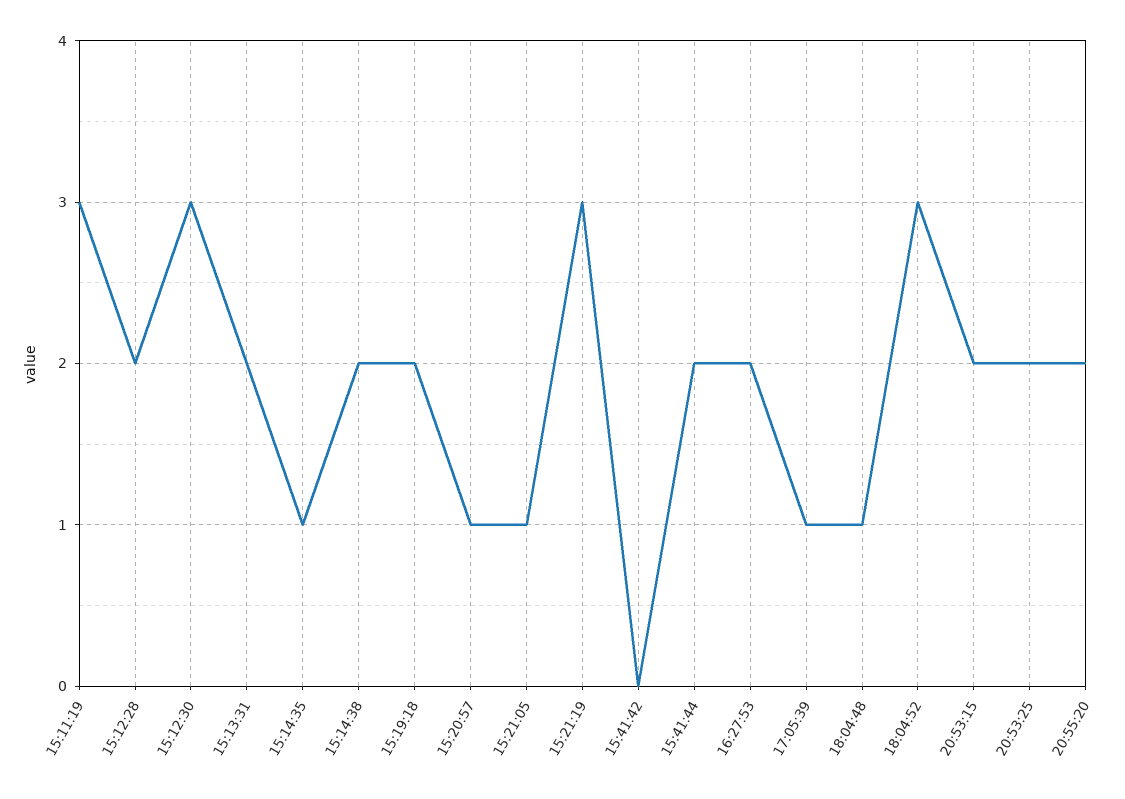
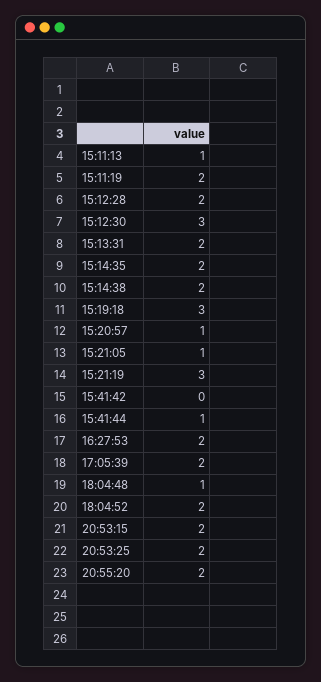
15:11:19: 3 -> 2
15:14:35: 1 -> 2
15:19:18: 2 -> 3
15:41:44: 2 -> 1
17:05:39: 1 -> 2
18:04:52: 3 -> 2
15:11:13: none -> 1

